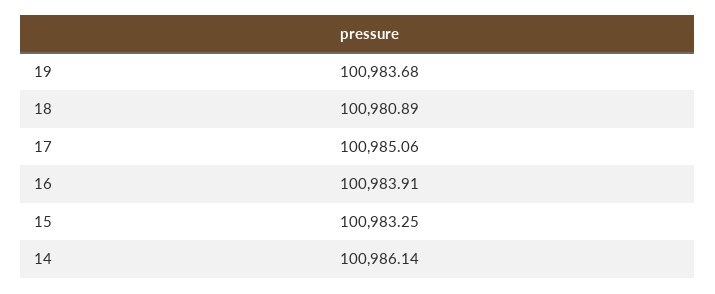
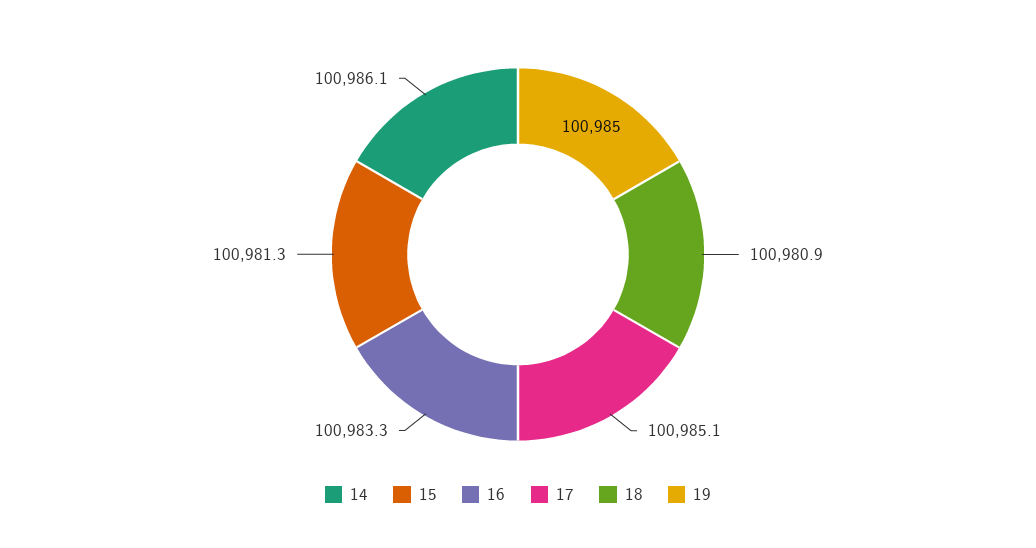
19: 100983.68 -> 100985
16: 100983.91 -> 100983.3
15: 100983.25 -> 100981.3

